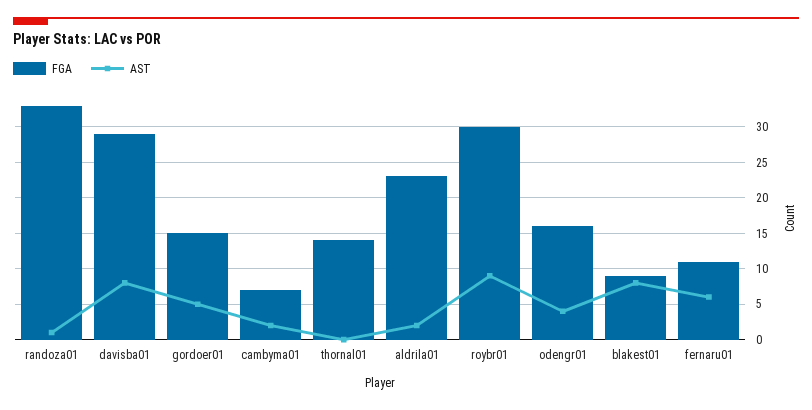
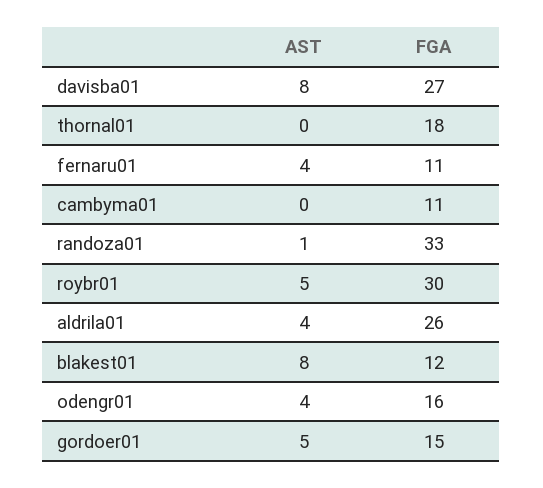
FGA, davisba01: 29 -> 27
FGA, cambyma01: 7 -> 11
AST, cambyma01: 2 -> 0
FGA, thornal01: 14 -> 18
FGA, aldrila01: 23 -> 26
AST, aldrila01: 2 -> 4
AST, roybr01: 9 -> 5
FGA, blakest01: 9 -> 12
AST, fernaru01: 6 -> 4

